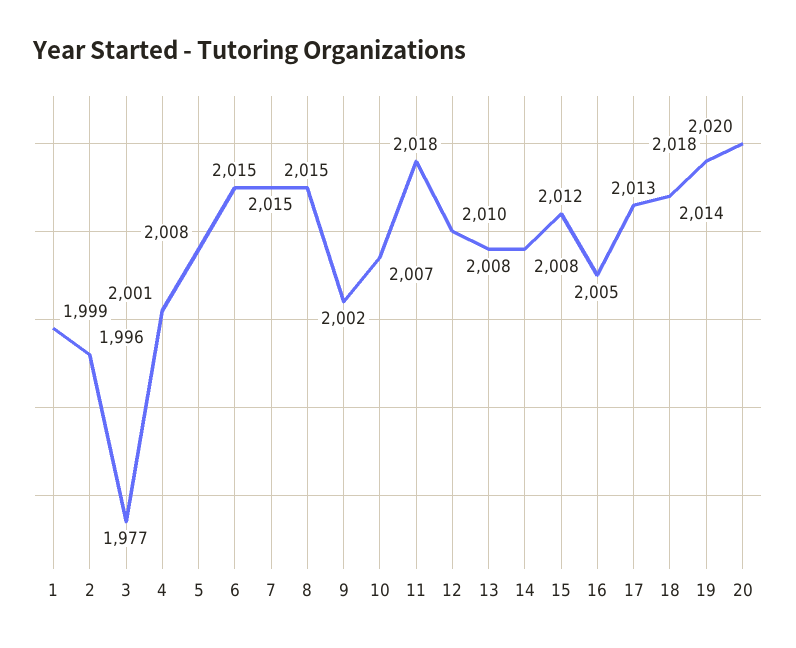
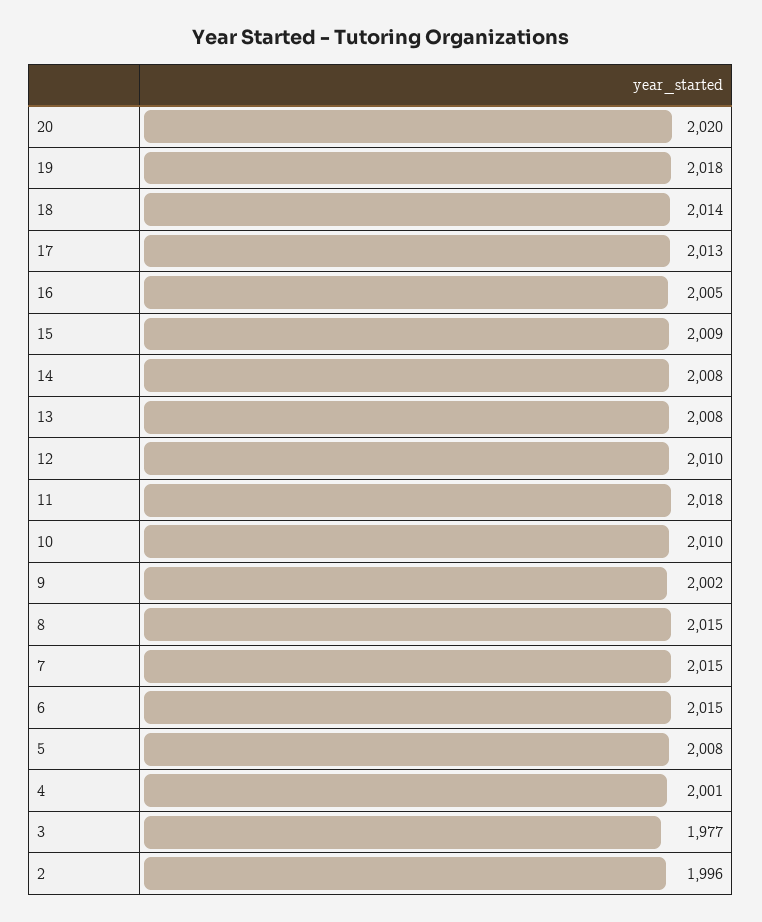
1: 1999 -> none
10: 2007 -> 2010
15: 2012 -> 2009

